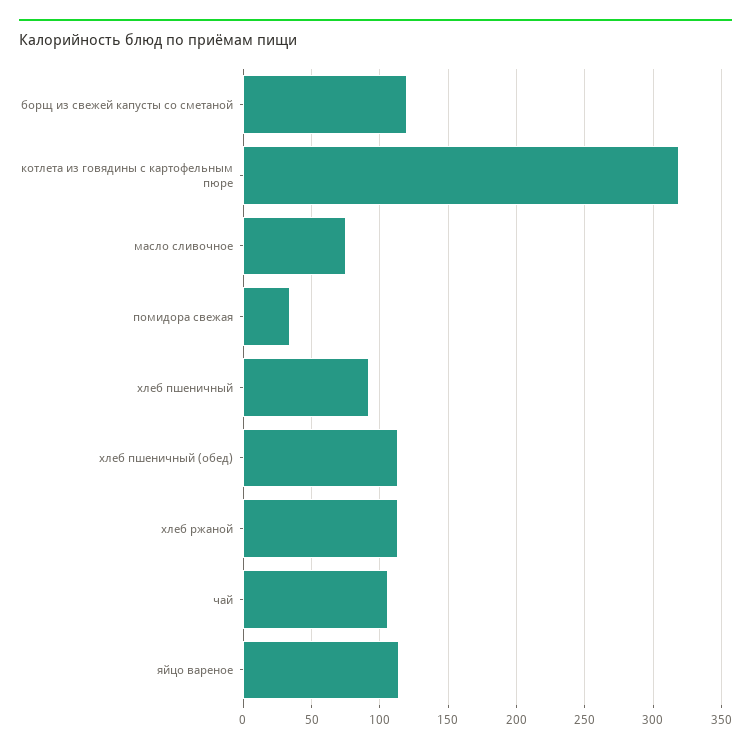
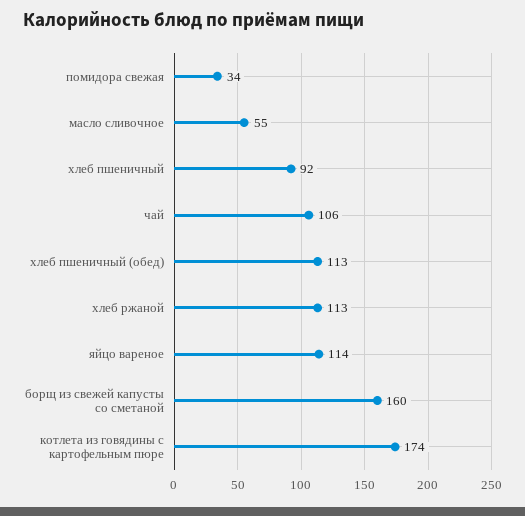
борщ из свежей капусты со сметаной: 120 -> 160
котлета из говядины с картофельным пюре: 320 -> 174
масло сливочное: 75 -> 55

